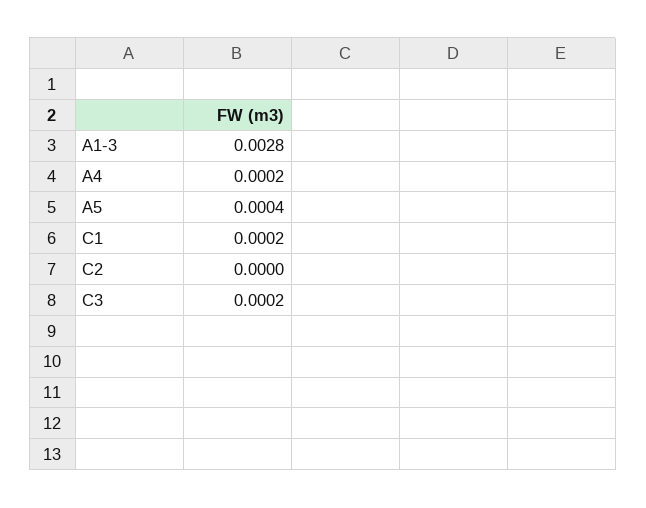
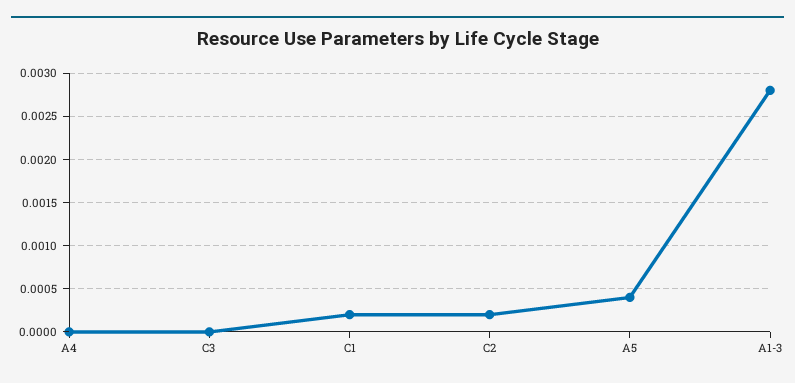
A4: 0.0002 -> 0
C2: 0 -> 0.0002
C3: 0.0002 -> 0

